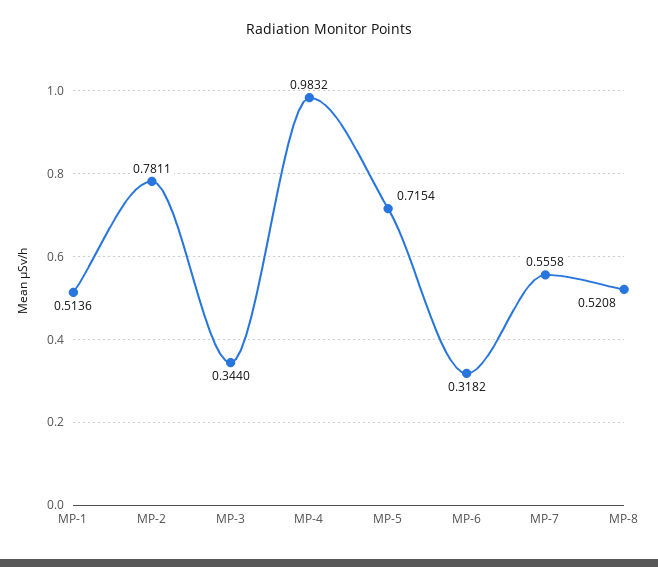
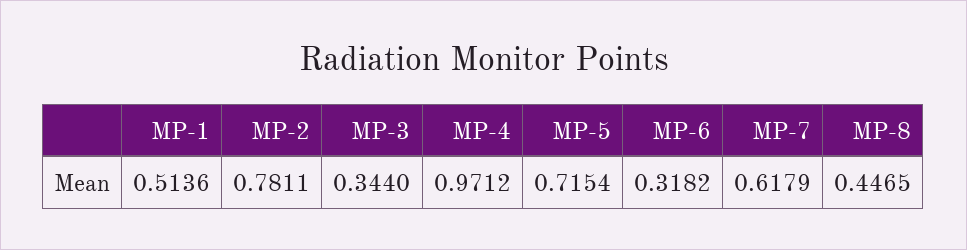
MP-4: 0.9832 -> 0.9712
MP-7: 0.5558 -> 0.6179
MP-8: 0.5208 -> 0.4465

